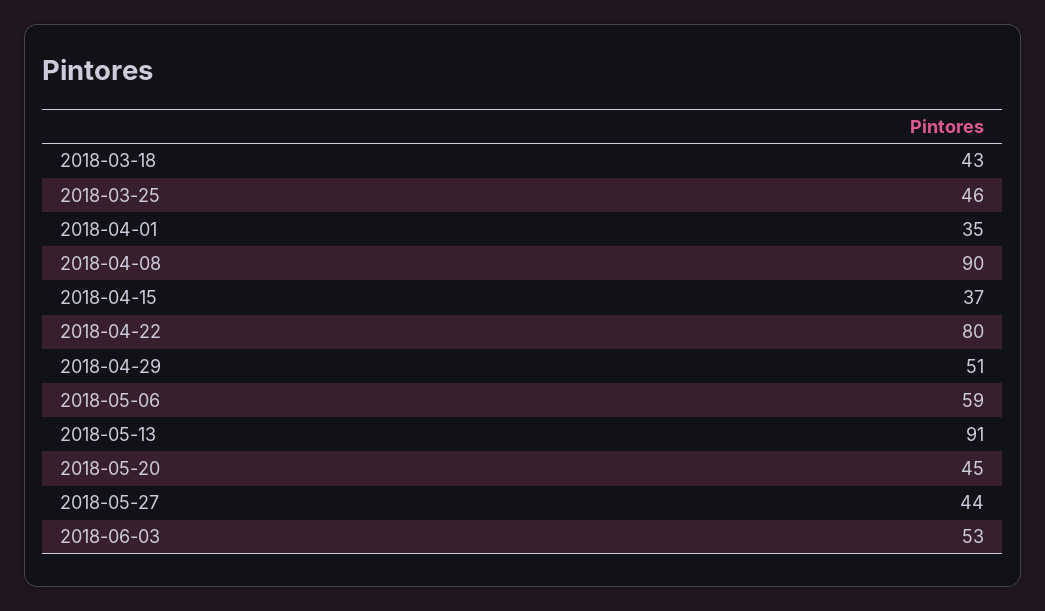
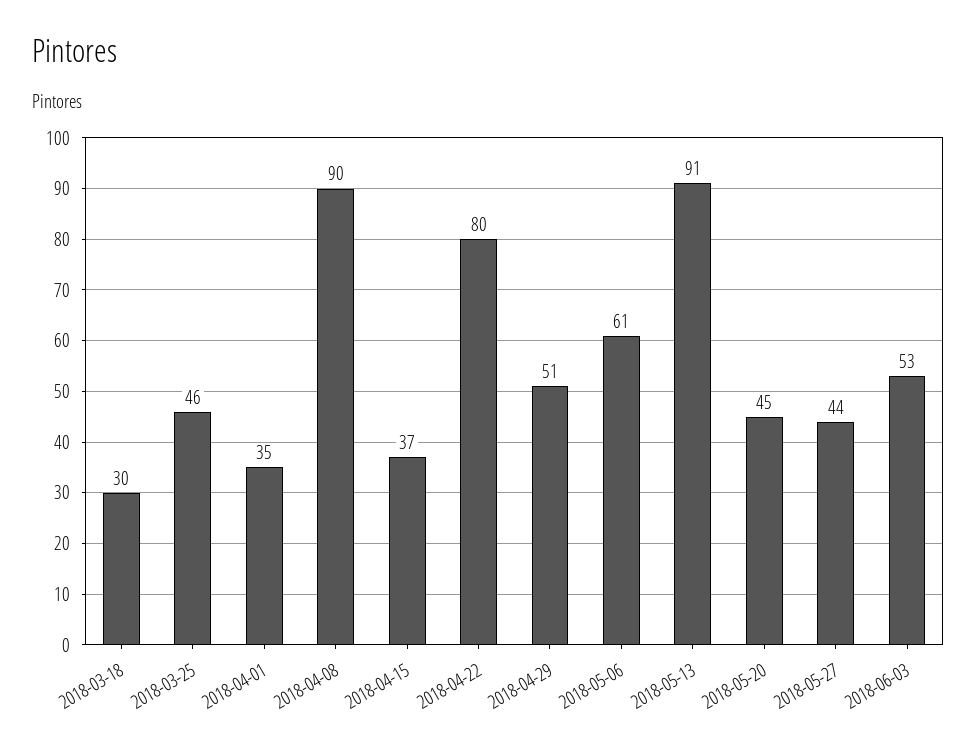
2018-03-18: 43 -> 30
2018-05-06: 59 -> 61

